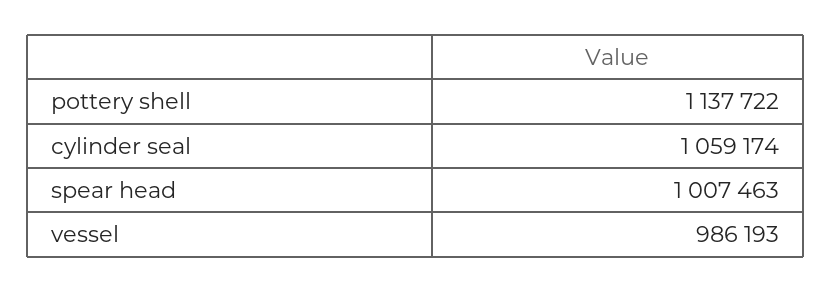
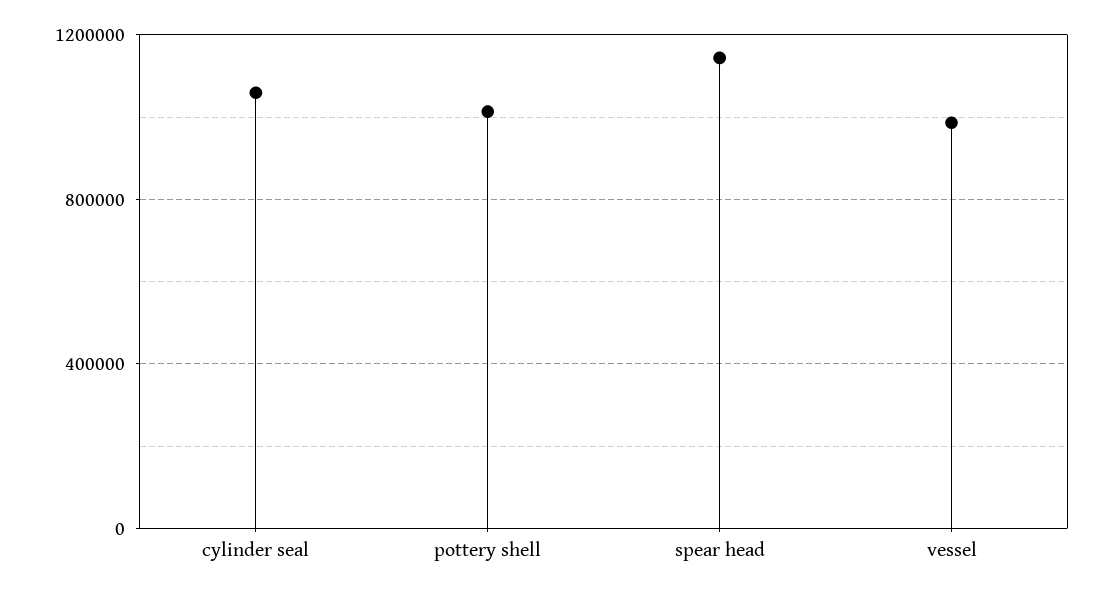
pottery shell: 1137722 -> 1000000
spear head: 1007463 -> 1150000

